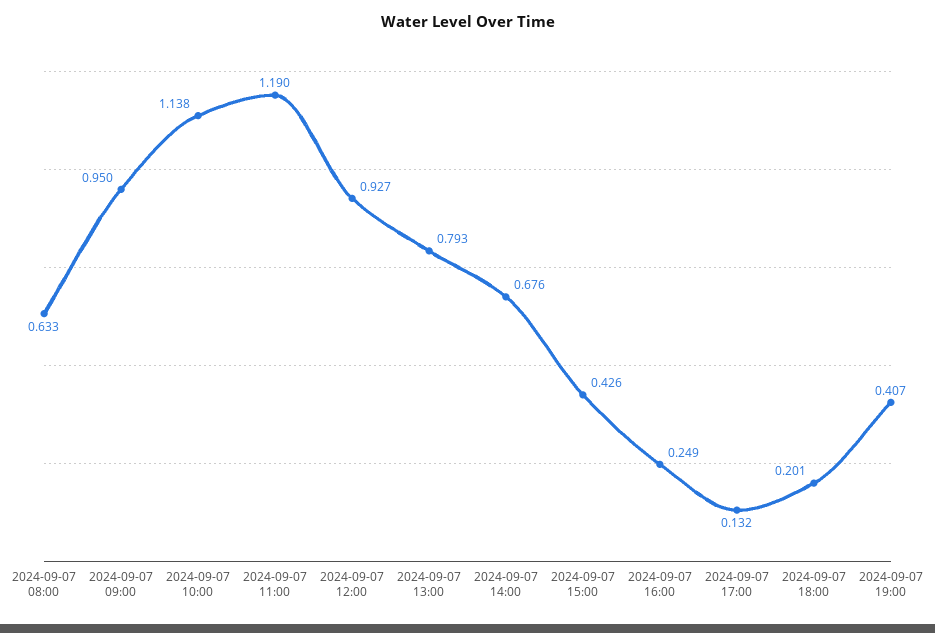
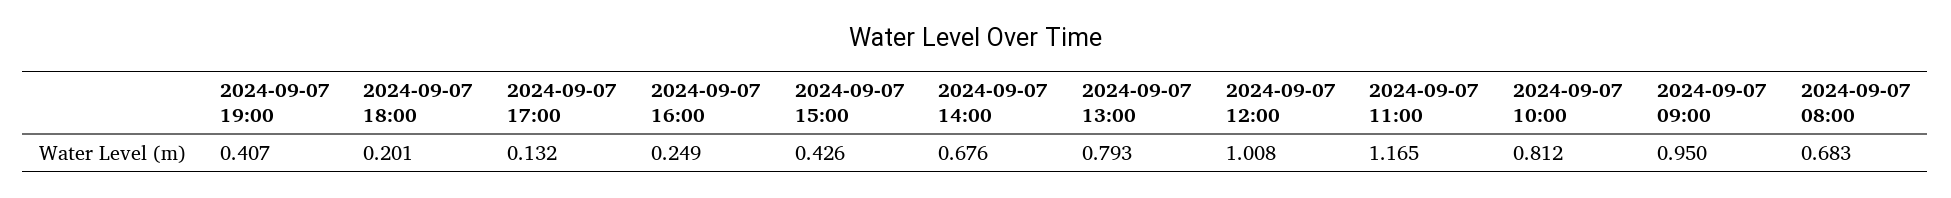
2024-09-07 08:00: 0.633 -> 0.683
2024-09-07 10:00: 1.138 -> 0.812
2024-09-07 11:00: 1.19 -> 1.165
2024-09-07 12:00: 0.927 -> 1.008

